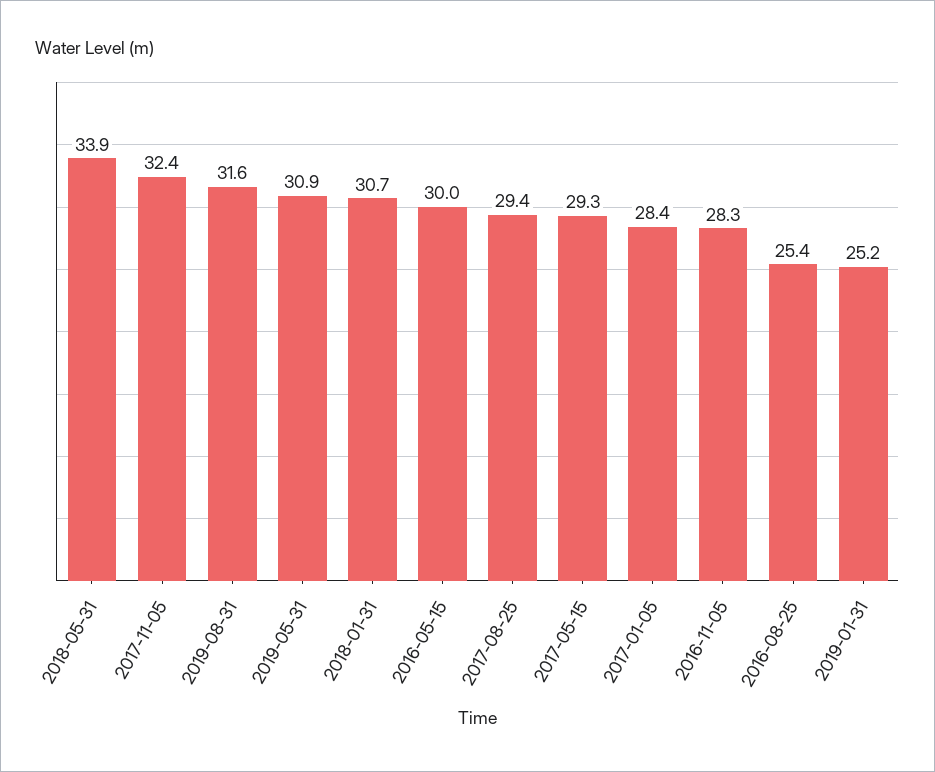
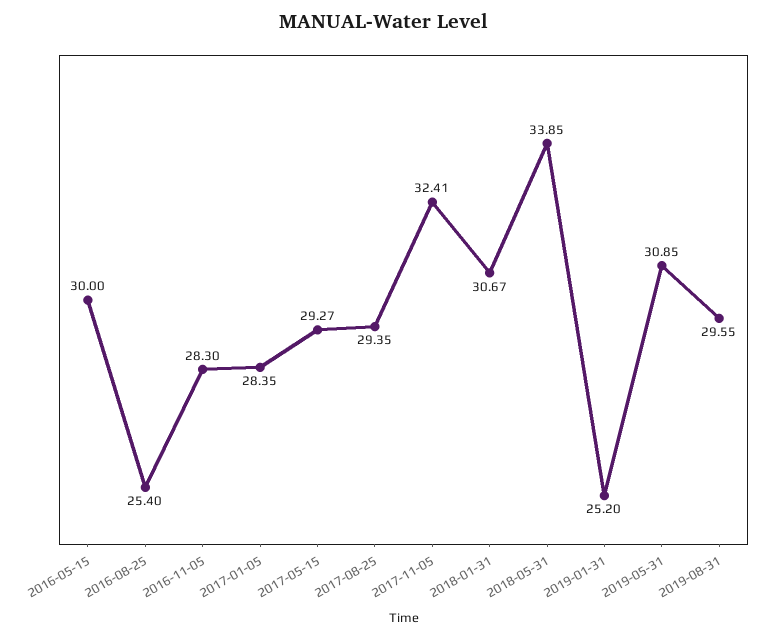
2019-08-31: 31.6 -> 29.55

